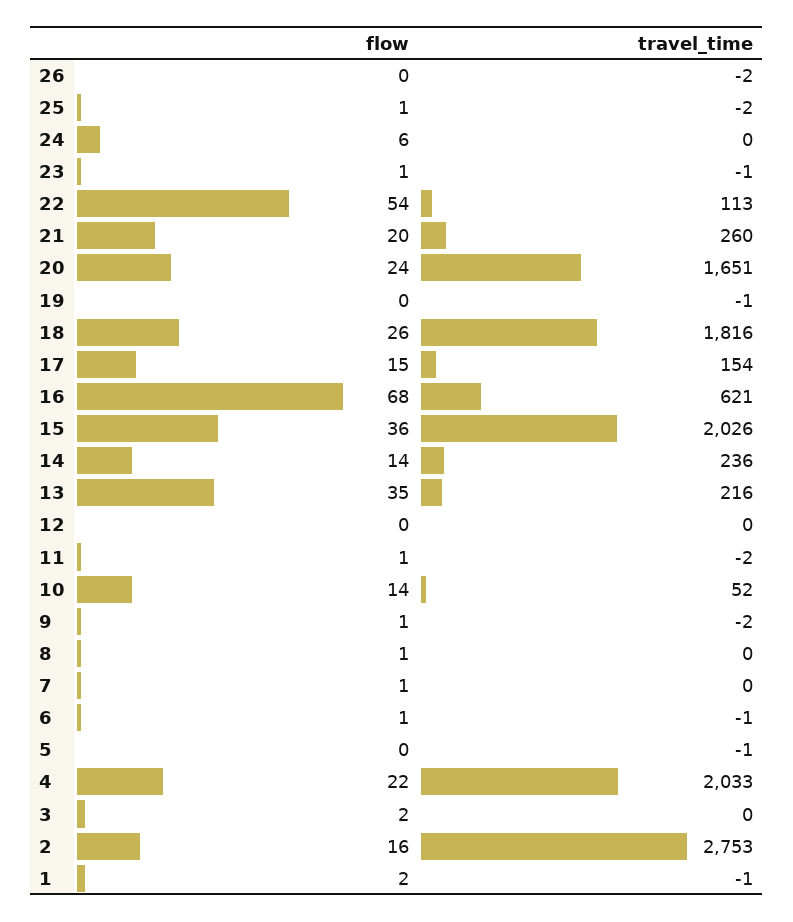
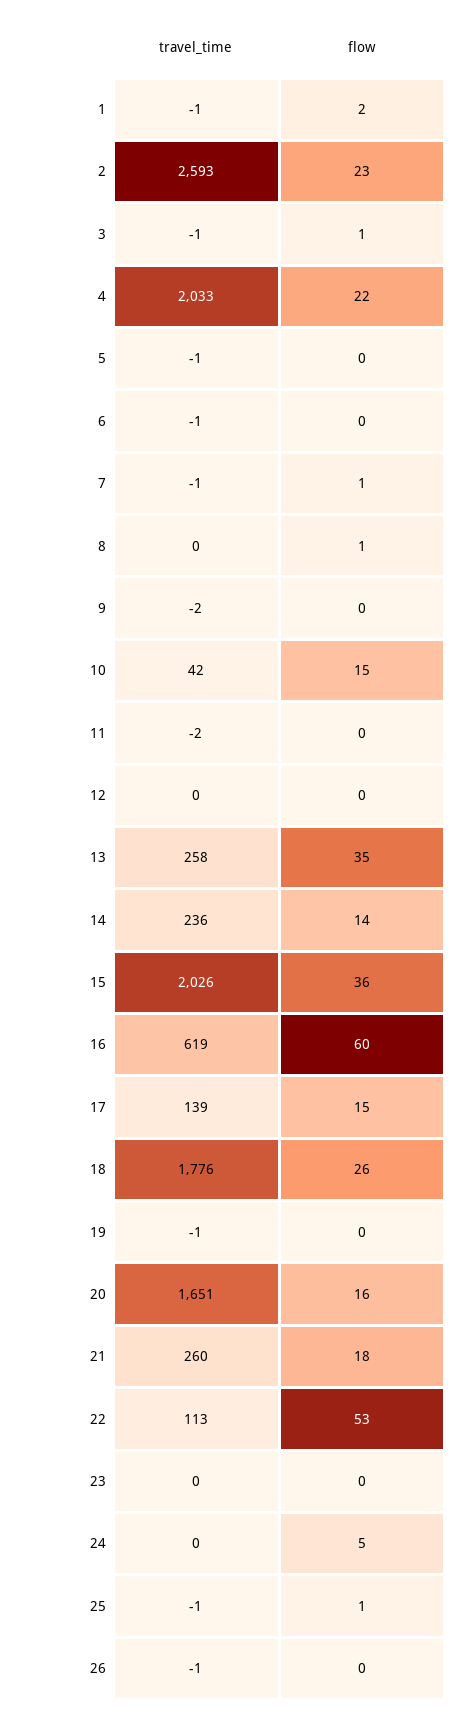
travel_time, 26: -2 -> -1
travel_time, 25: -2 -> -1
flow, 24: 6 -> 5
flow, 23: 1 -> 0
travel_time, 23: -1 -> 0
flow, 22: 54 -> 53
flow, 21: 20 -> 18
flow, 20: 24 -> 16
travel_time, 18: 1816 -> 1776
travel_time, 17: 154 -> 139
flow, 16: 68 -> 60
travel_time, 16: 621 -> 619
travel_time, 13: 216 -> 258
flow, 11: 1 -> 0
flow, 10: 14 -> 15
travel_time, 10: 52 -> 42
flow, 9: 1 -> 0
travel_time, 7: 0 -> -1
flow, 6: 1 -> 0
flow, 3: 2 -> 1
travel_time, 3: 0 -> -1
flow, 2: 16 -> 23
travel_time, 2: 2753 -> 2593

